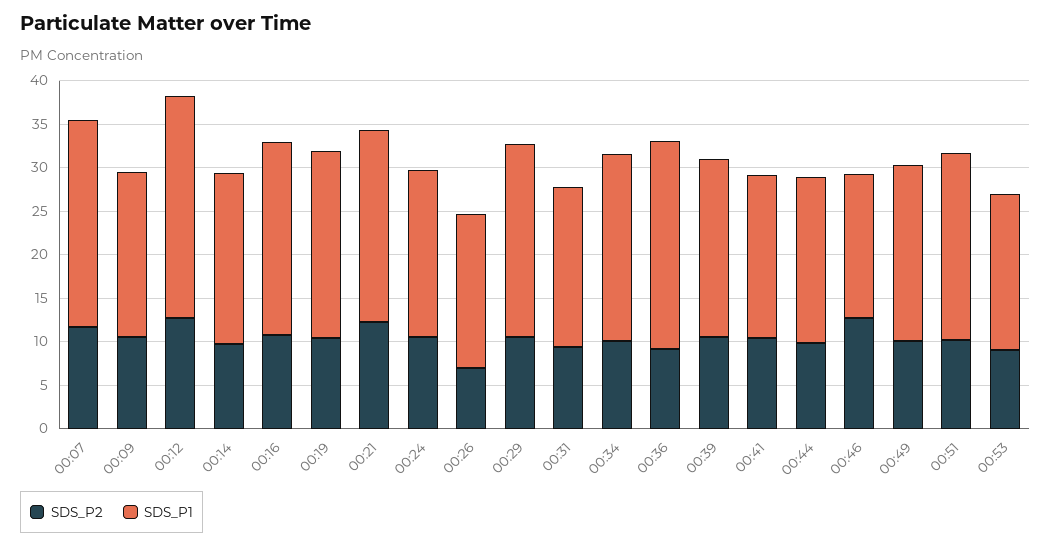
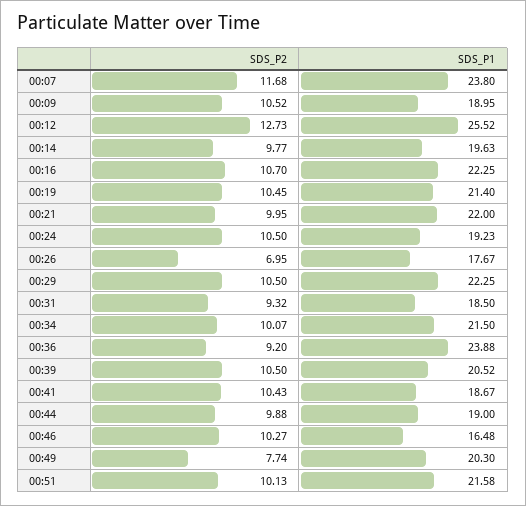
SDS_P2, 00:21: 12 -> 9.95
SDS_P2, 00:46: 13 -> 10.27
SDS_P2, 00:49: 10 -> 7.74
SDS_P2, 00:53: 9 -> none
SDS_P1, 00:53: 18 -> none

